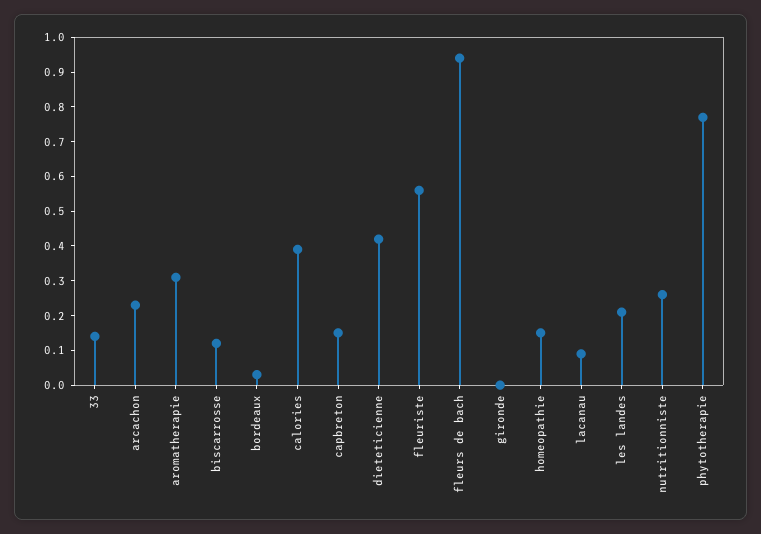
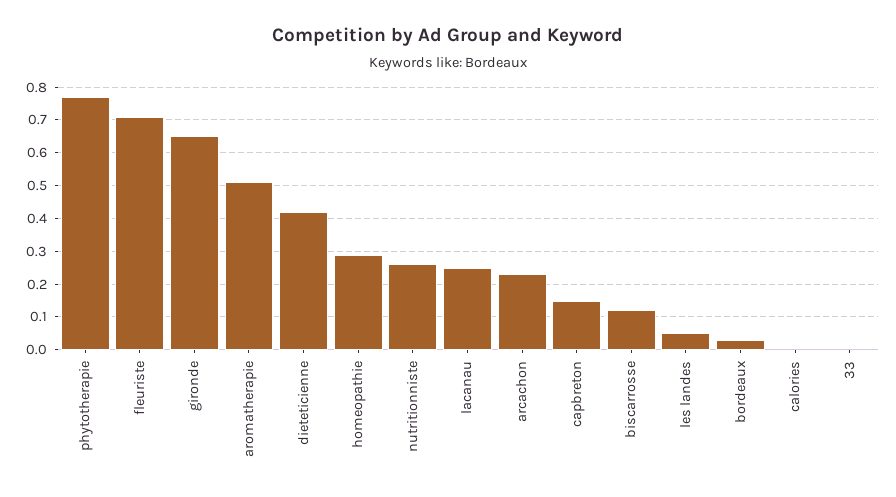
33: 0.15 -> 0
aromatherapie: 0.3 -> 0.5
calories: 0.4 -> 0
fleuriste: 0.55 -> 0.7
fleurs de bach: 0.95 -> none
gironde: 0 -> 0.65
homeopathie: 0.15 -> 0.3
lacanau: 0.1 -> 0.25
les landes: 0.2 -> 0.05

